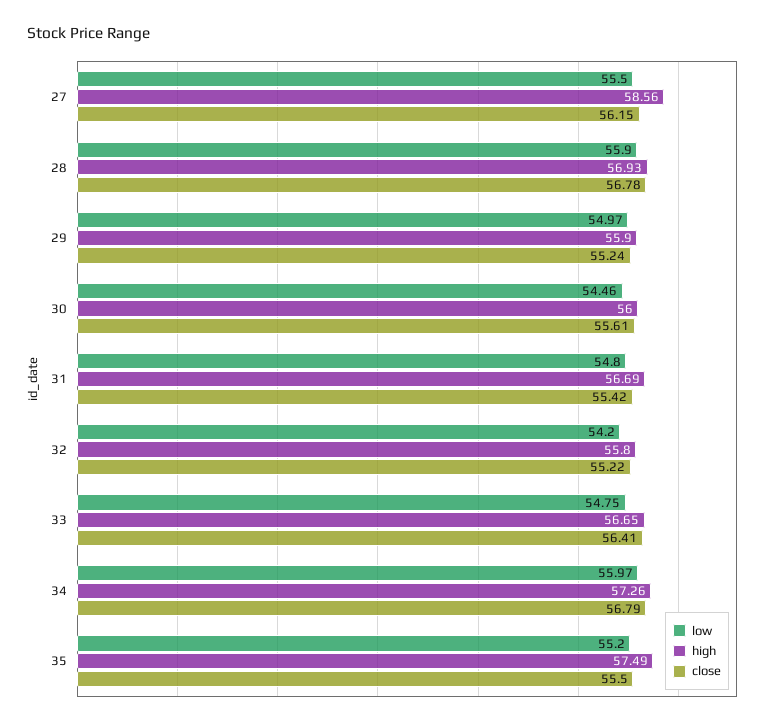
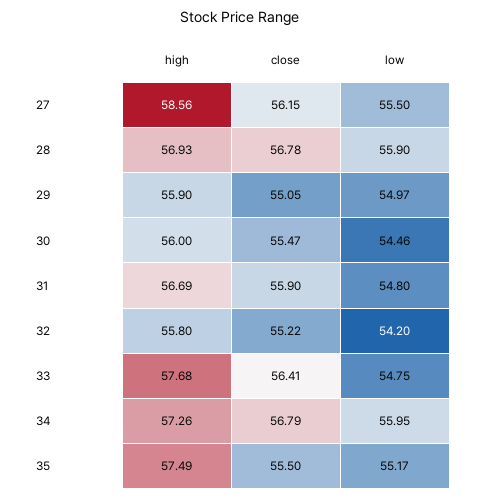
close, 29: 55.24 -> 55.05
close, 30: 55.61 -> 55.47
close, 31: 55.42 -> 55.9
high, 33: 56.65 -> 57.68
low, 34: 55.97 -> 55.95
low, 35: 55.2 -> 55.17

